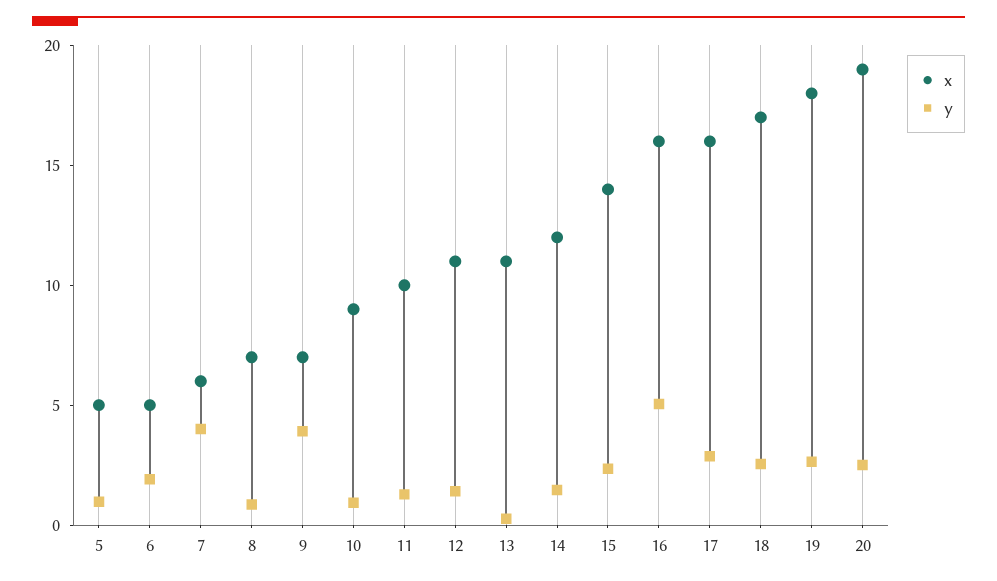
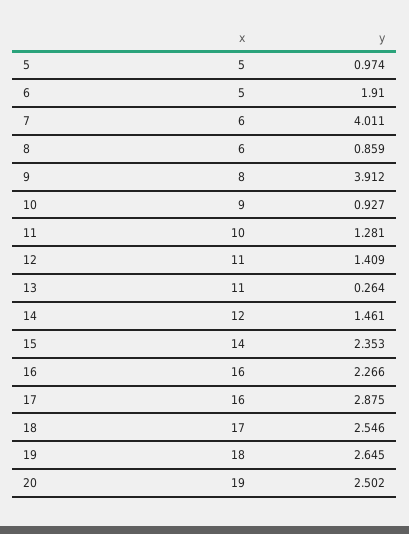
x, 8: 7 -> 6
x, 9: 7 -> 8
y, 16: 5 -> 2.266

